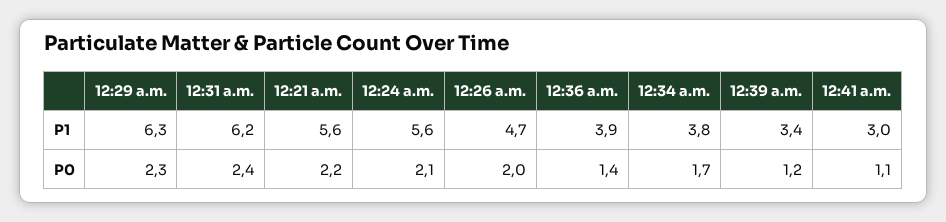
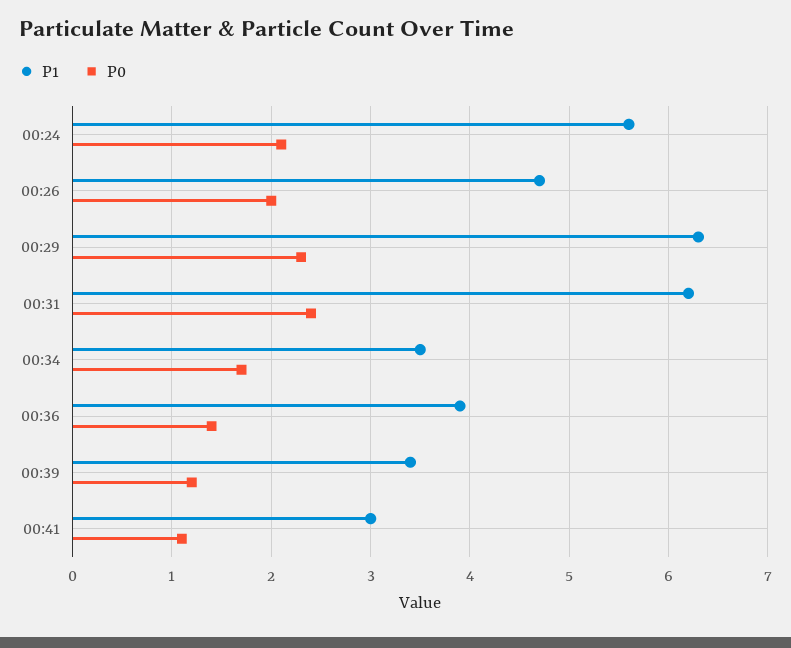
P1, 12:21 a.m.: 5.6 -> none
P1, 12:34 a.m.: 3.8 -> 3.5
P0, 12:21 a.m.: 2.2 -> none

